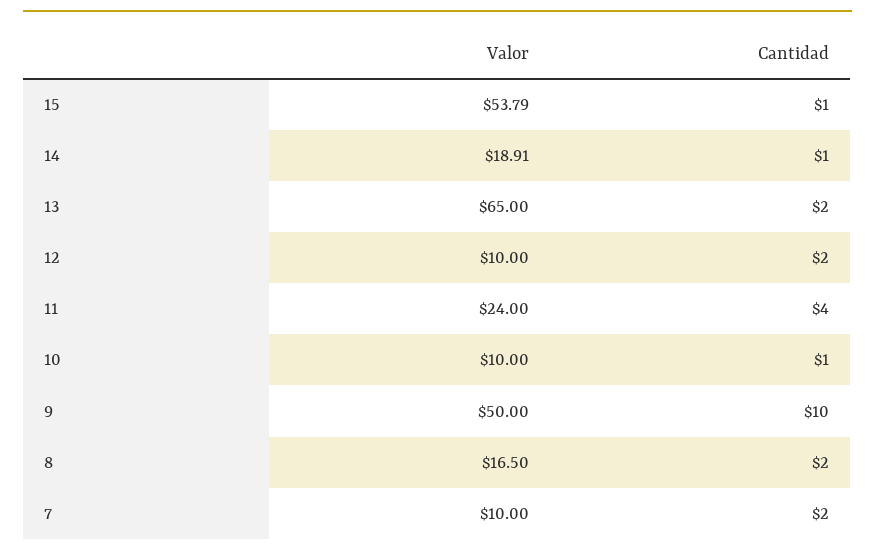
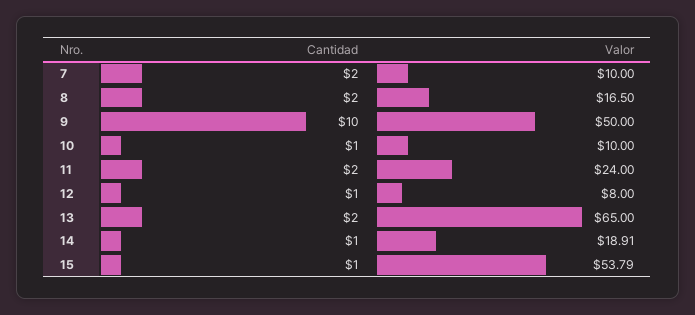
Valor, 12: 10 -> 8
Cantidad, 12: 2 -> 1
Cantidad, 11: 4 -> 2

